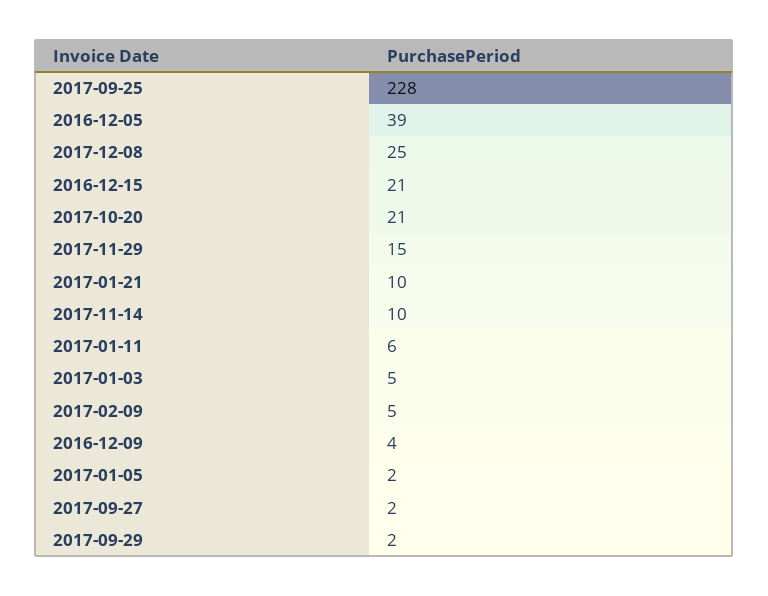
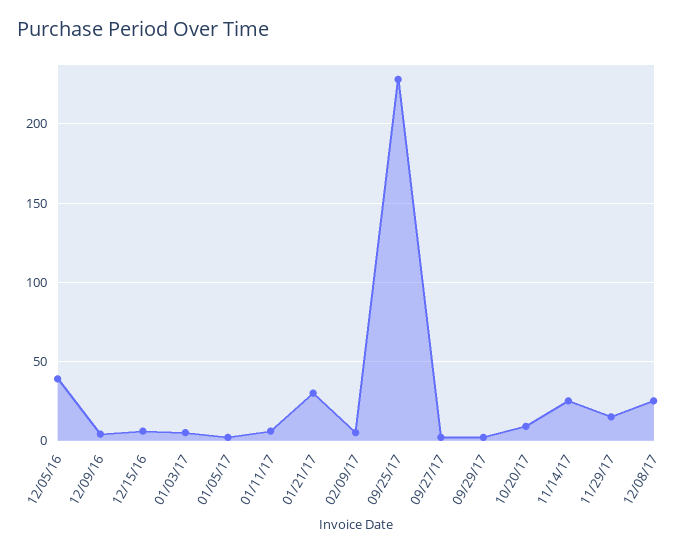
2016-12-15: 21 -> 5
2017-10-20: 21 -> 10
2017-01-21: 10 -> 30
2017-11-14: 10 -> 25

